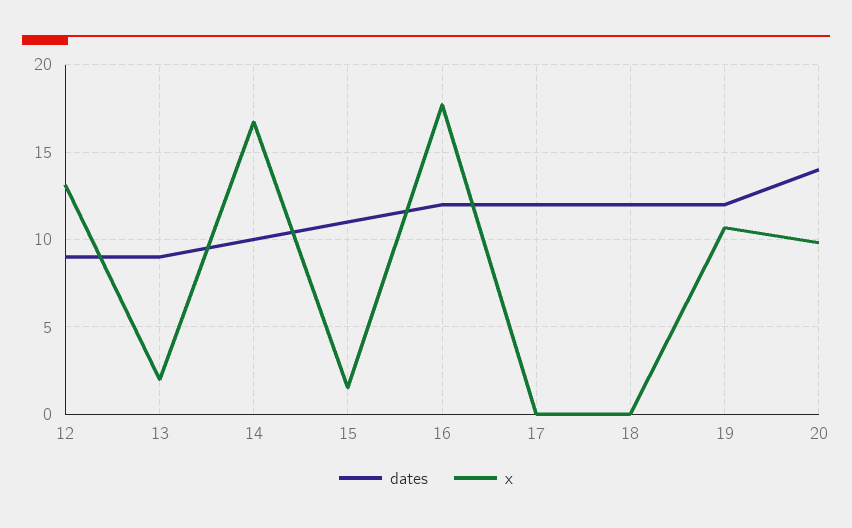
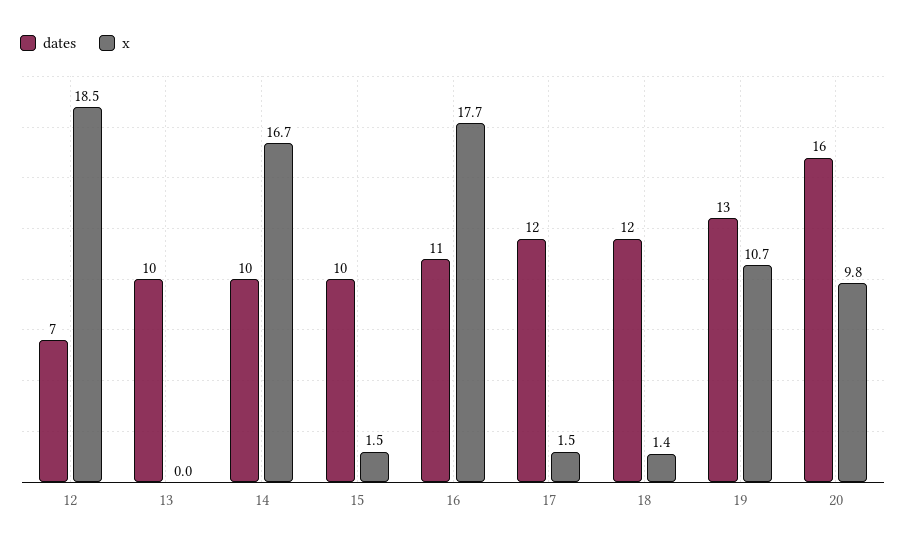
dates, 12: 9 -> 7
x, 12: 13 -> 18.5
dates, 13: 9 -> 10
x, 13: 2 -> 0
dates, 15: 11 -> 10
dates, 16: 12 -> 11
x, 17: 0 -> 1.5
x, 18: 0 -> 1.4
dates, 19: 12 -> 13
dates, 20: 14 -> 16

